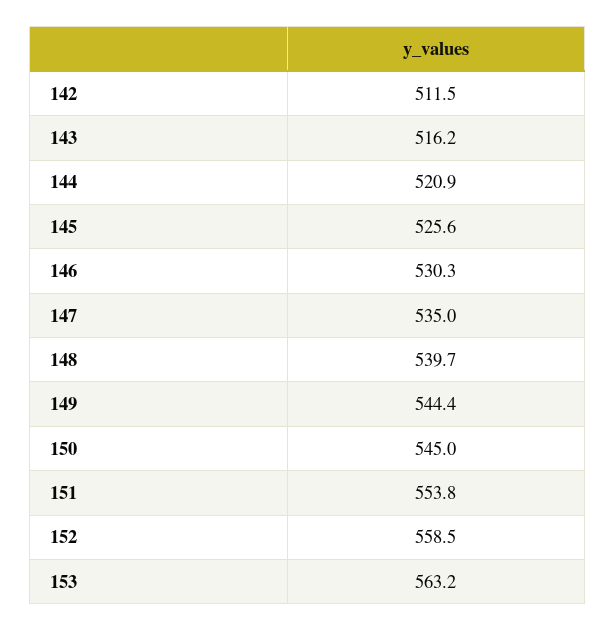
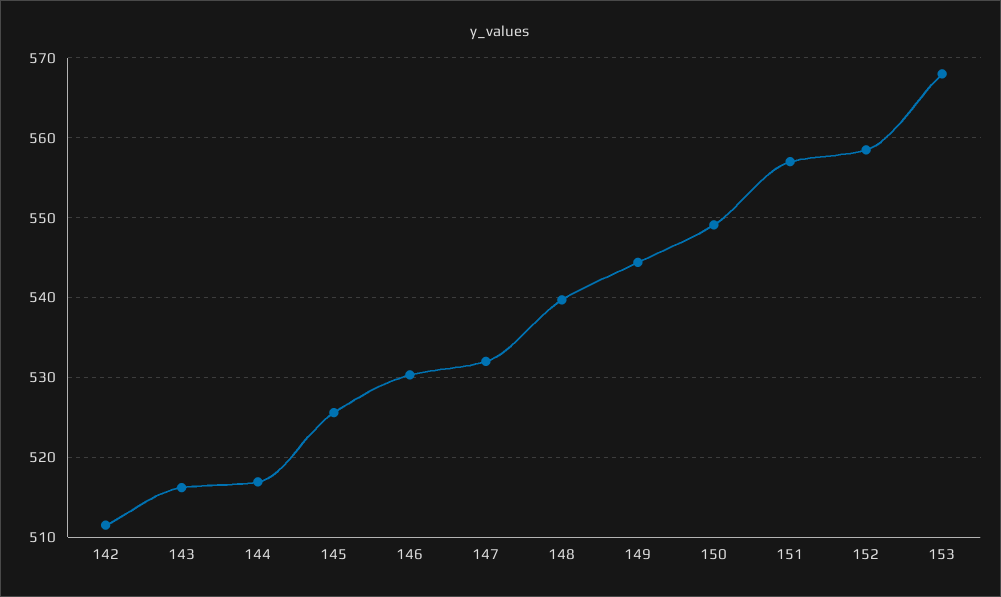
144: 520.9 -> 517
147: 535 -> 532
150: 545 -> 549
151: 553.8 -> 557
153: 563.2 -> 568

